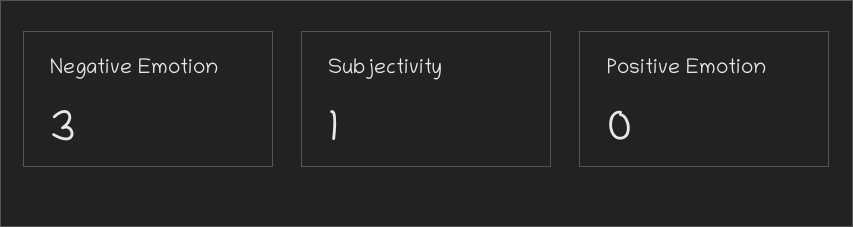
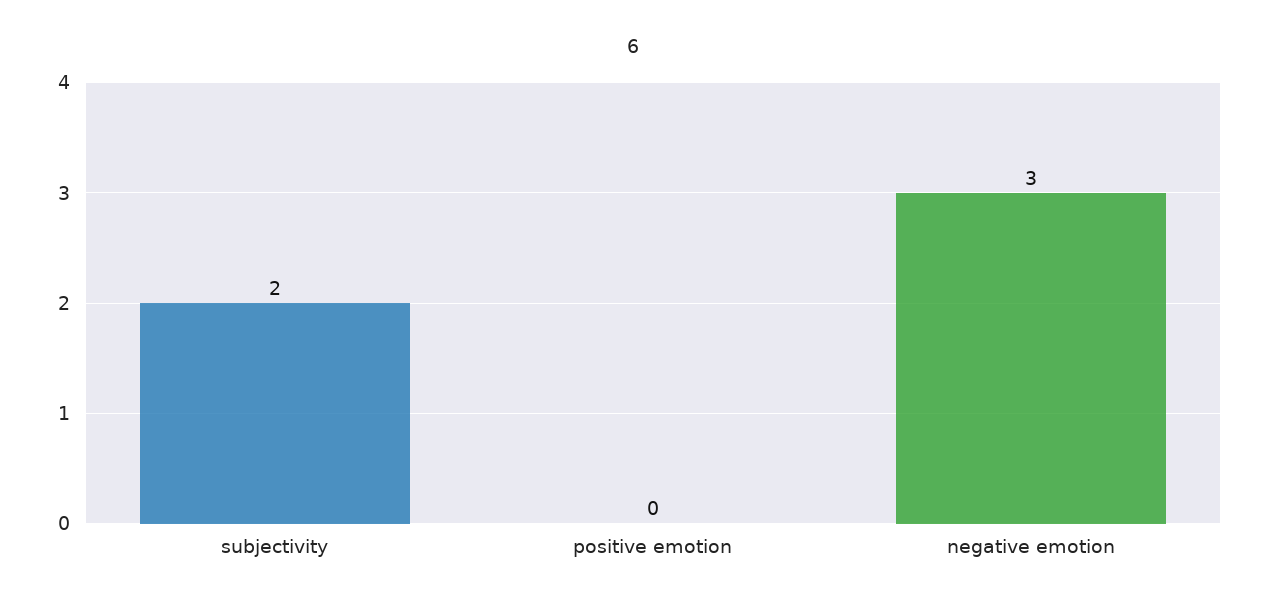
Subjectivity: 1 -> 2

